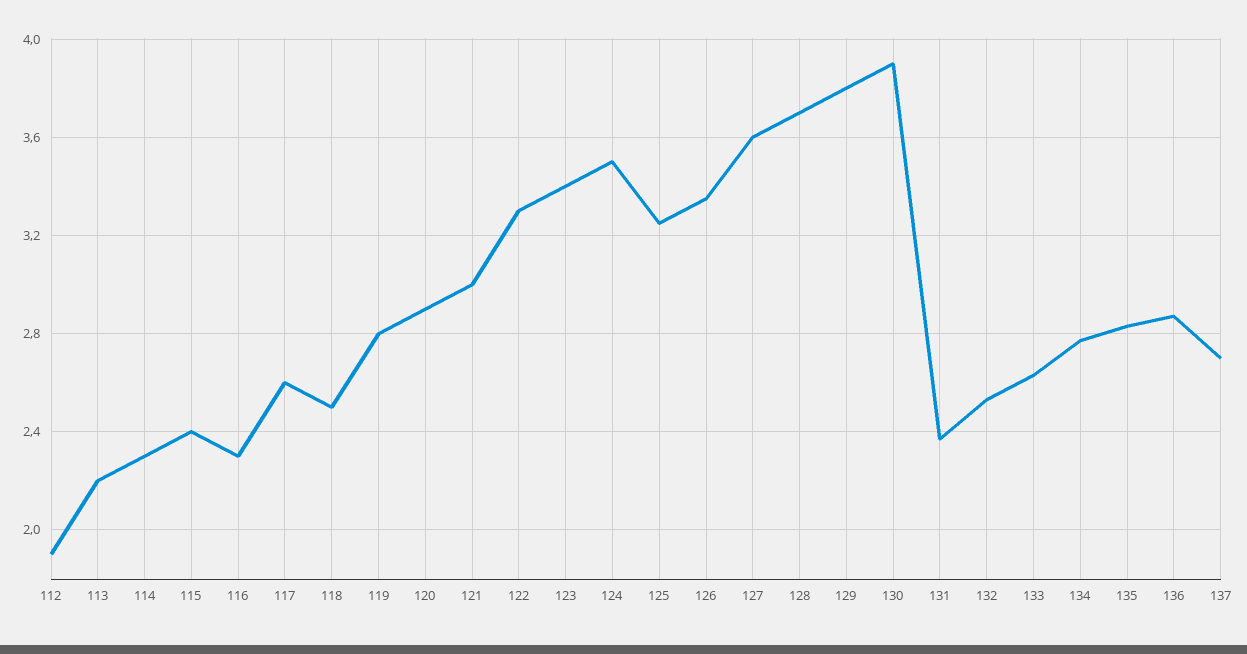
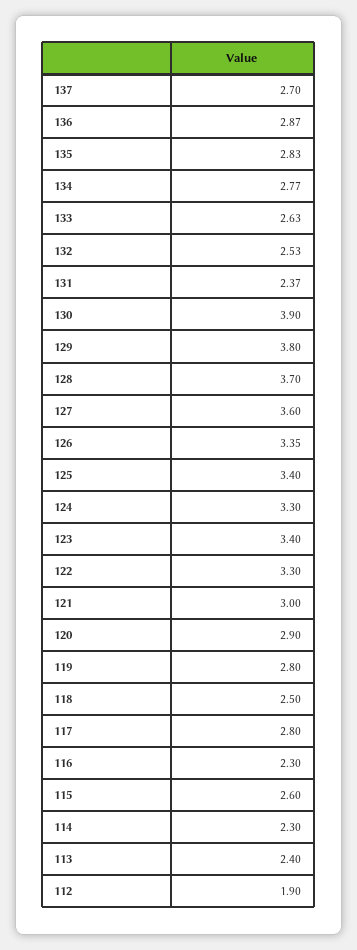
113: 2.2 -> 2.4
115: 2.4 -> 2.6
117: 2.6 -> 2.8
124: 3.5 -> 3.3
125: 3.25 -> 3.4

